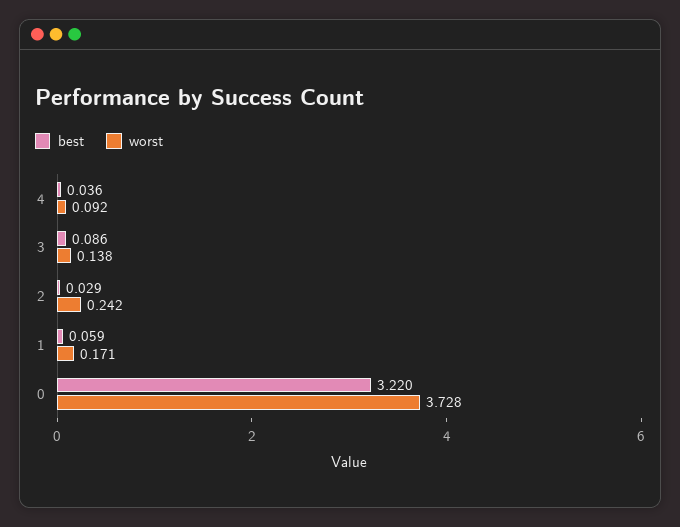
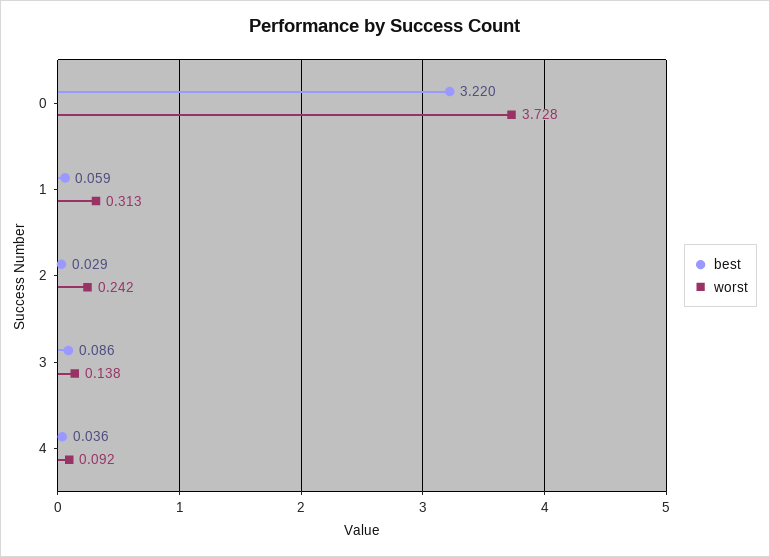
worst, 1: 0.171 -> 0.313

